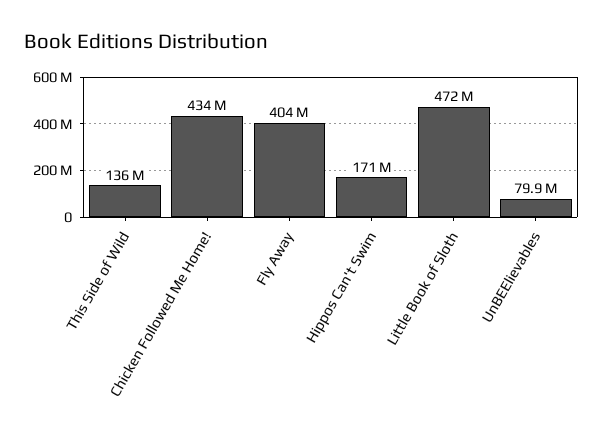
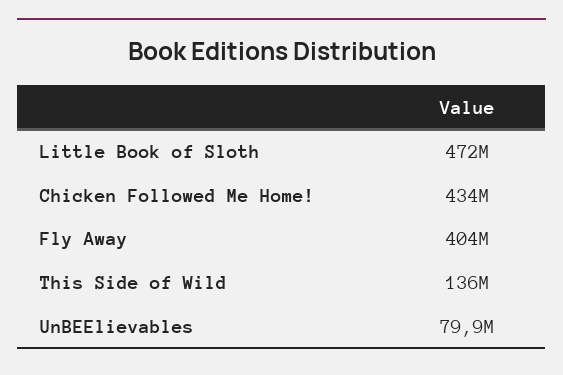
Hippos Can't Swim: 171000000 -> none

